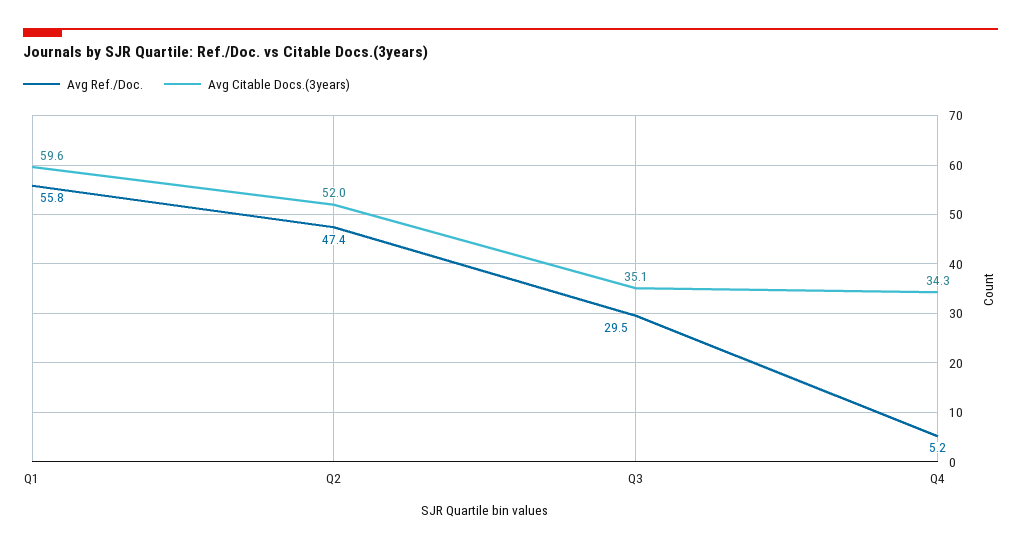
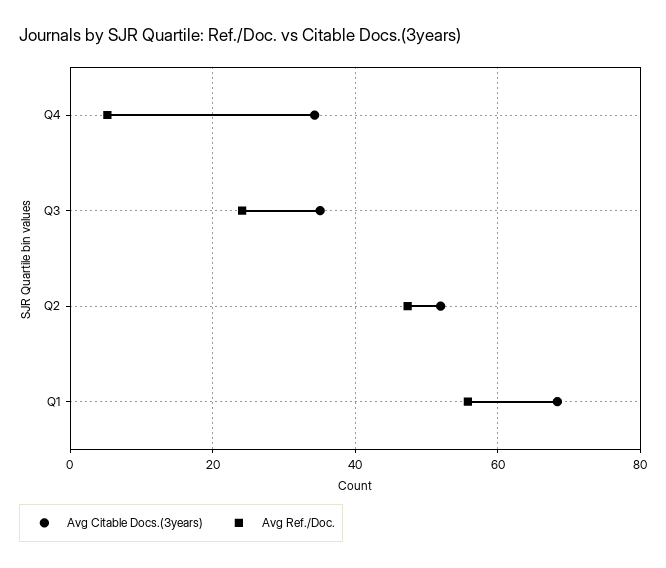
Avg Citable Docs.(3years), Q1: 59.6 -> 68
Avg Ref./Doc., Q3: 29.5 -> 24

